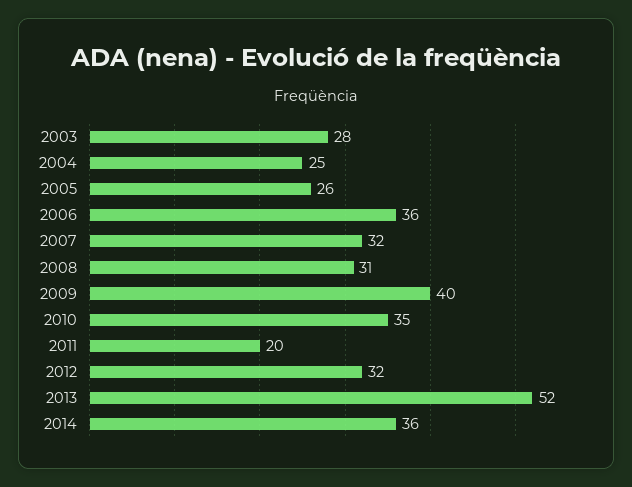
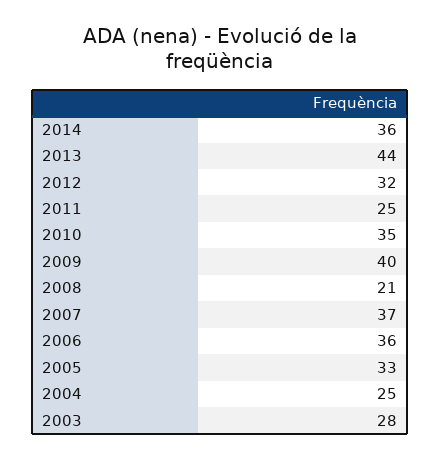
2005: 26 -> 33
2007: 32 -> 37
2008: 31 -> 21
2011: 20 -> 25
2013: 52 -> 44

